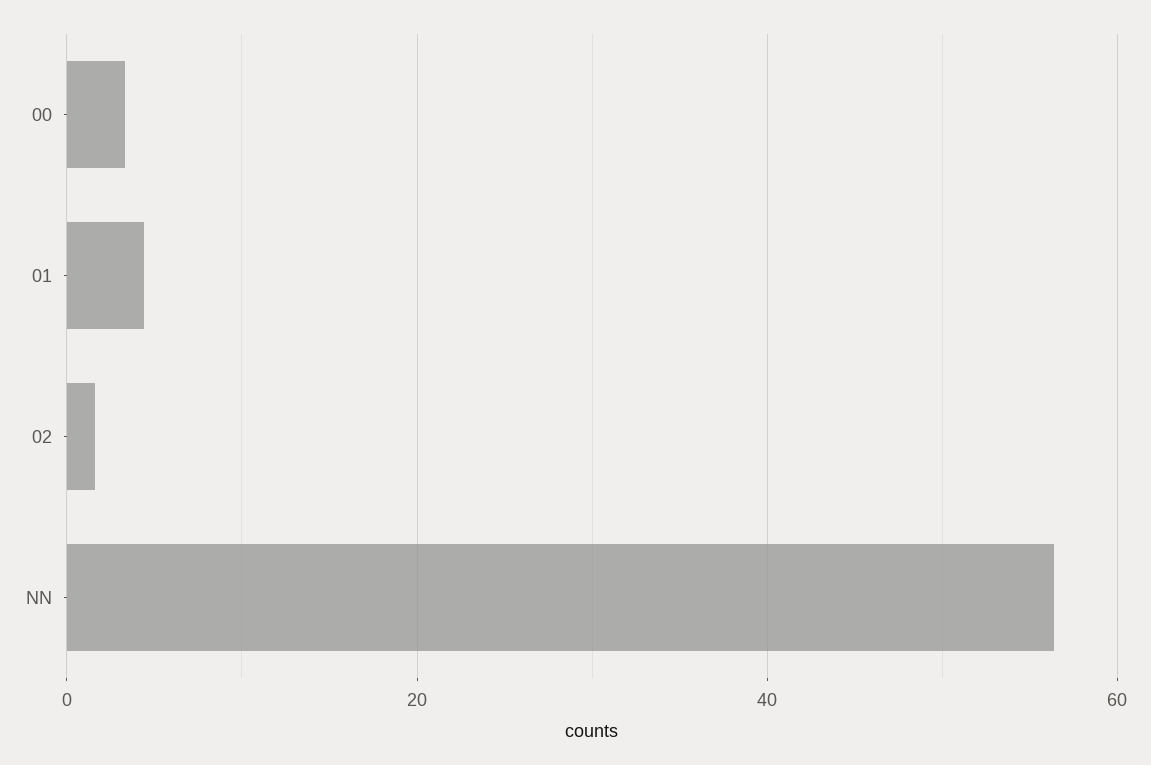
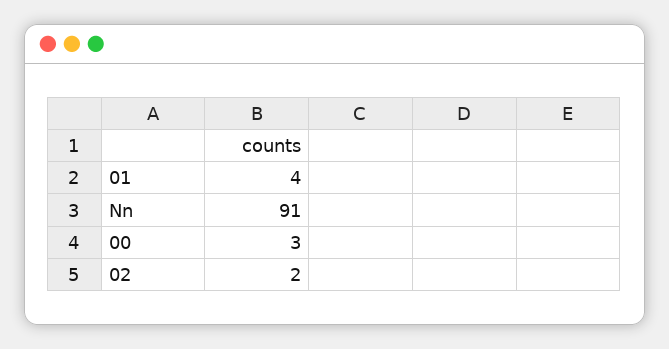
NN: 56 -> 91

